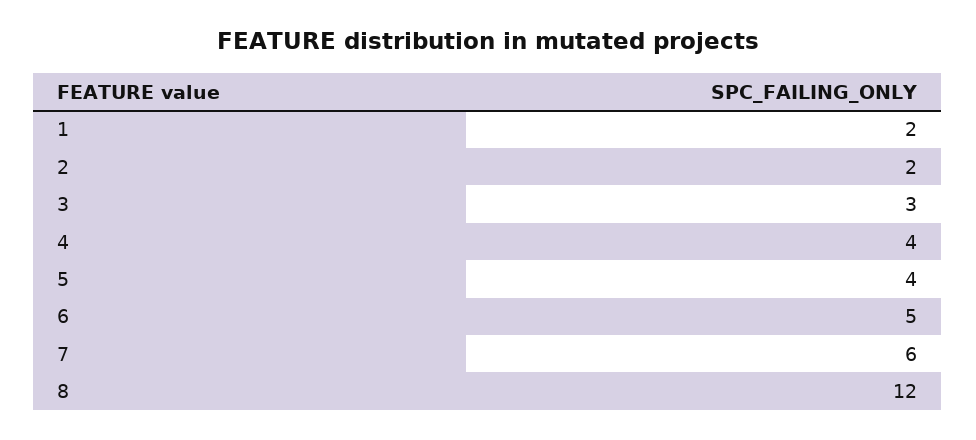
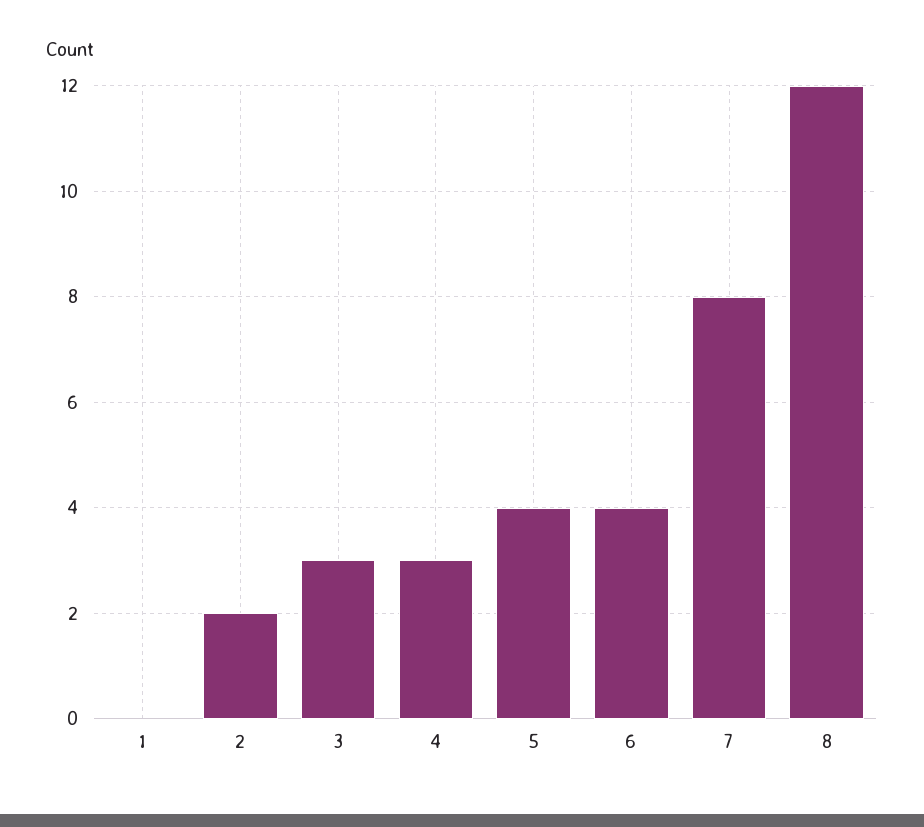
1: 2 -> 0
4: 4 -> 3
6: 5 -> 4
7: 6 -> 8

